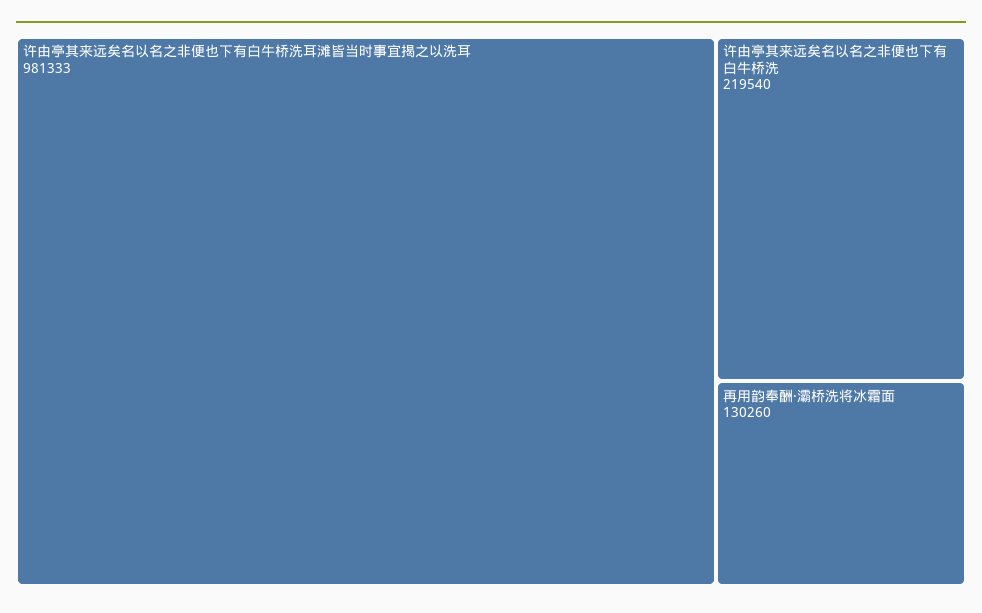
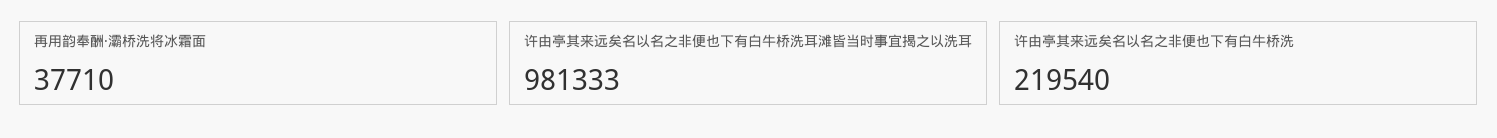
再用韵奉酬·灞桥洗将冰霜面: 130260 -> 37710

